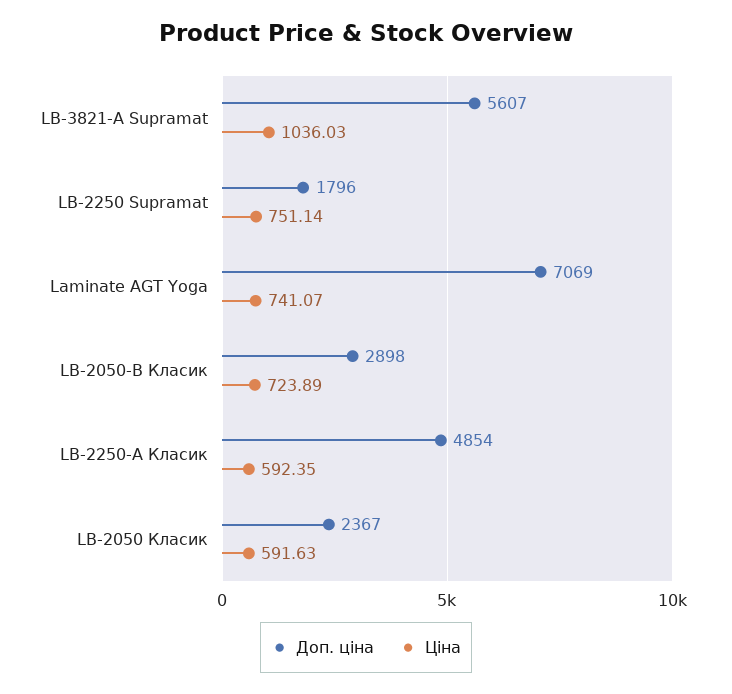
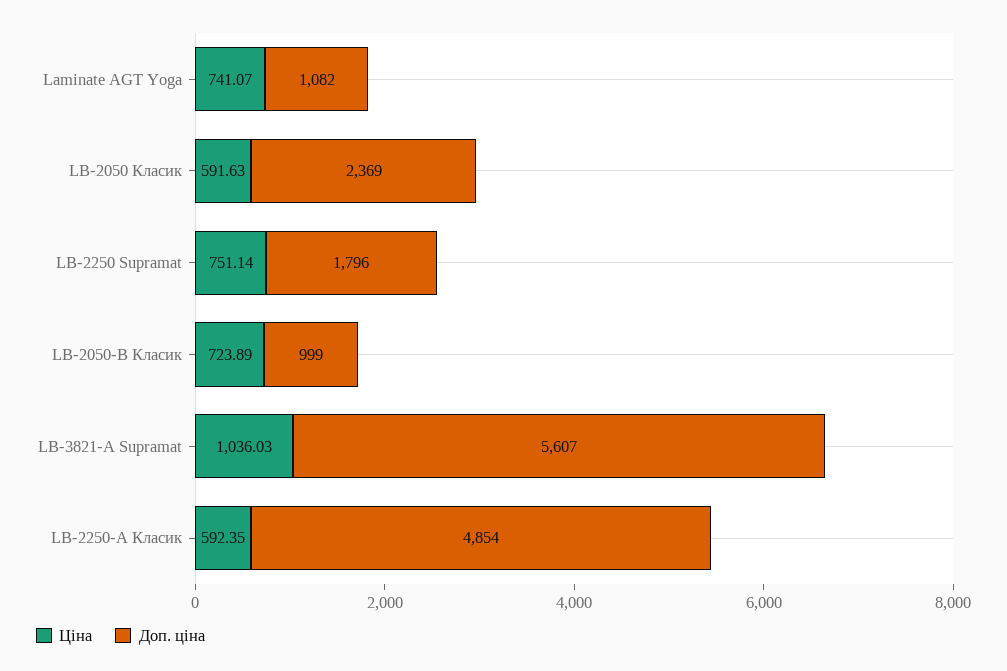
Доп. ціна, Laminate AGT Yoga: 7069 -> 1082
Доп. ціна, LB-2050-В Класик: 2898 -> 999
Доп. ціна, LB-2050 Класик: 2367 -> 2369

